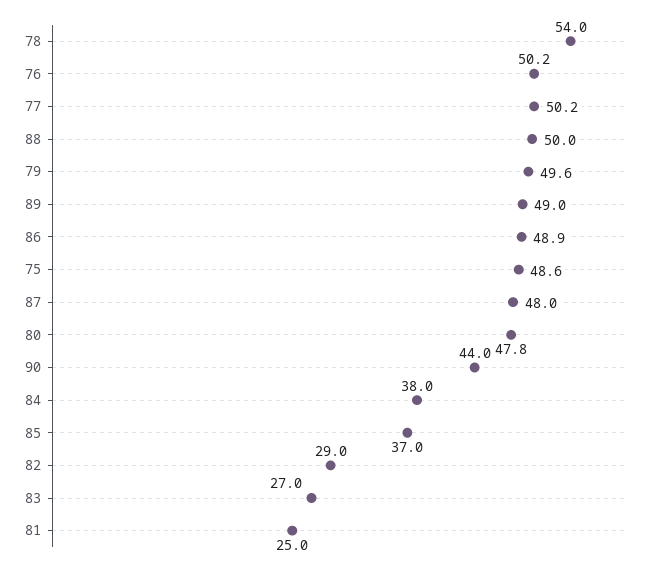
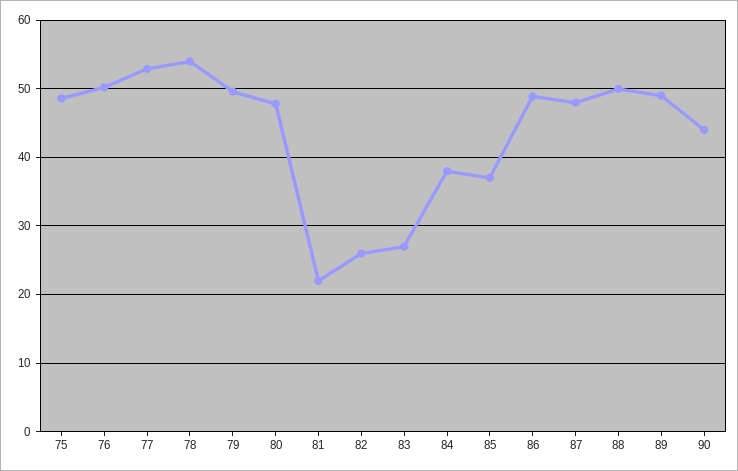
77: 50.2 -> 53
82: 29 -> 26
81: 25 -> 22

